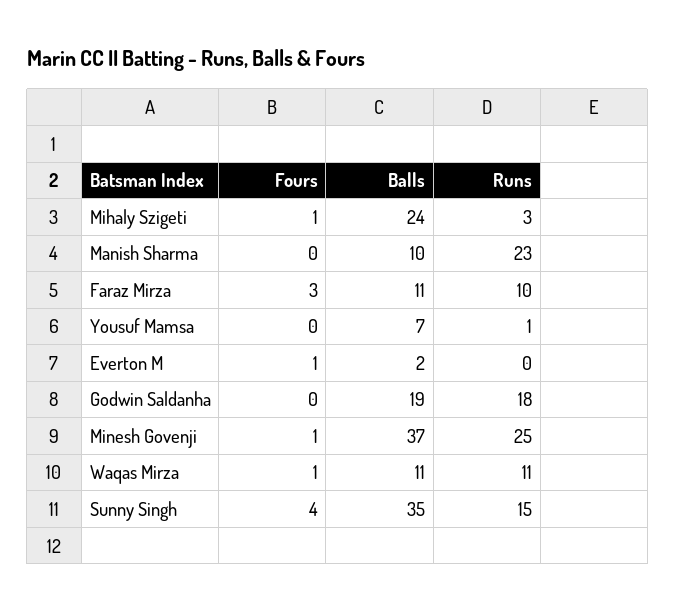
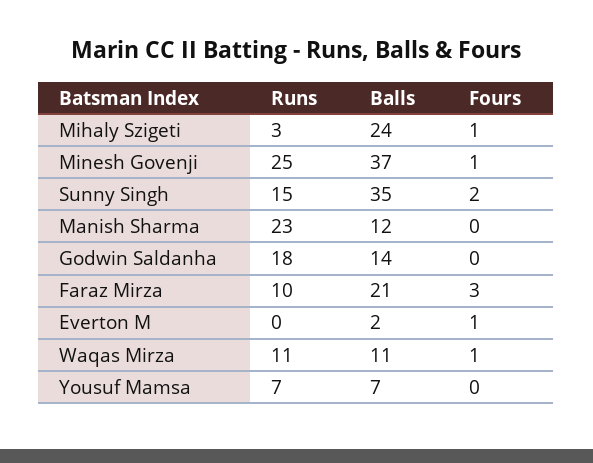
Balls, Manish Sharma: 10 -> 12
Balls, Faraz Mirza: 11 -> 21
Runs, Yousuf Mamsa: 1 -> 7
Balls, Godwin Saldanha: 19 -> 14
Fours, Sunny Singh: 4 -> 2

